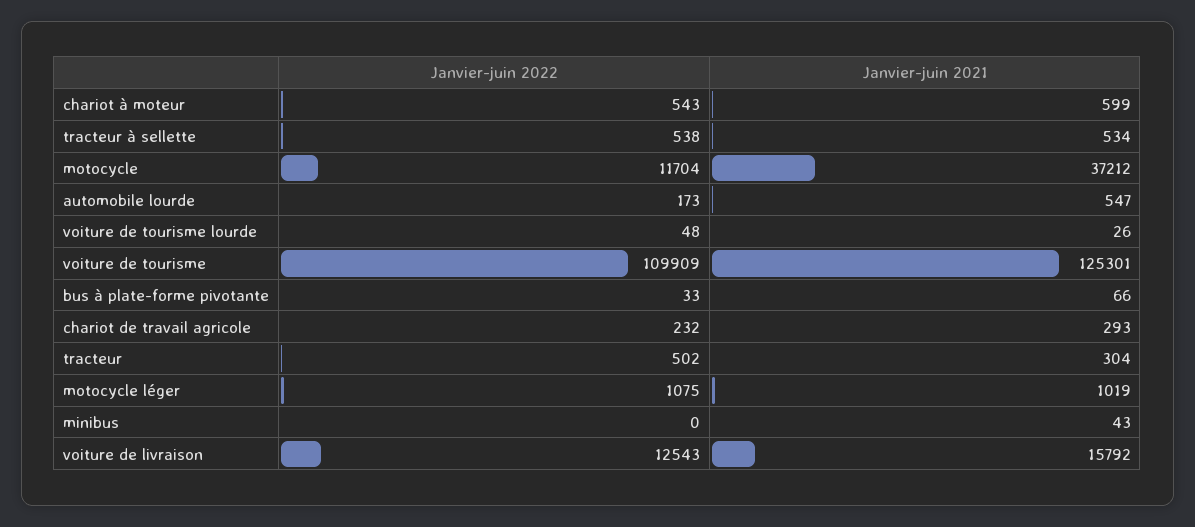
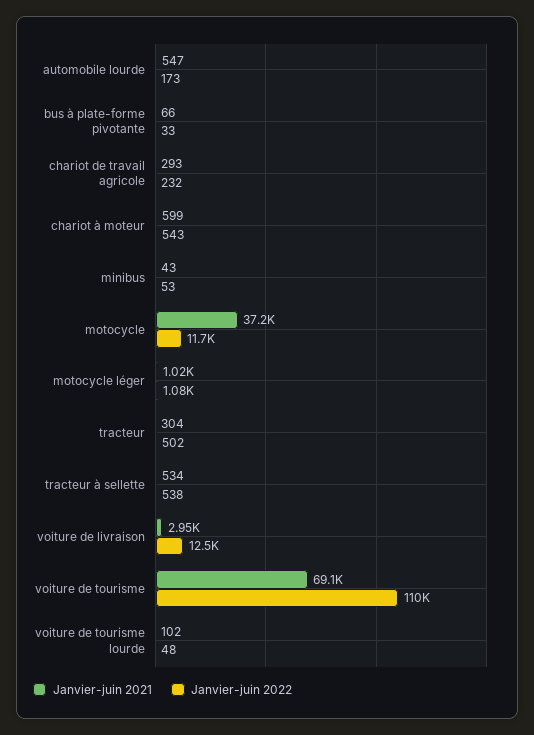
Janvier-juin 2021, voiture de tourisme lourde: 26 -> 102
Janvier-juin 2021, voiture de tourisme: 125301 -> 69100
Janvier-juin 2022, minibus: 0 -> 53
Janvier-juin 2021, voiture de livraison: 15792 -> 2950

